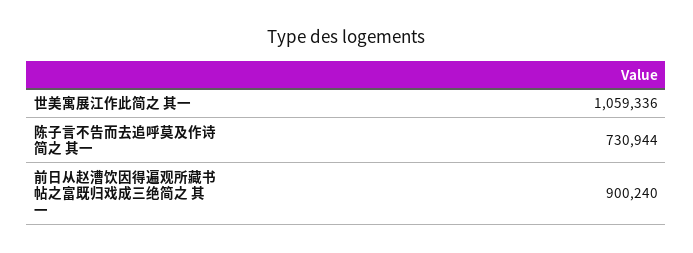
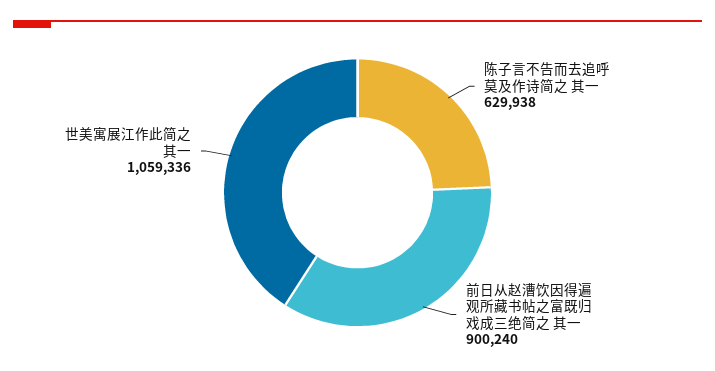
陈子言不告而去追呼莫及作诗简之 其一: 730944 -> 629938

